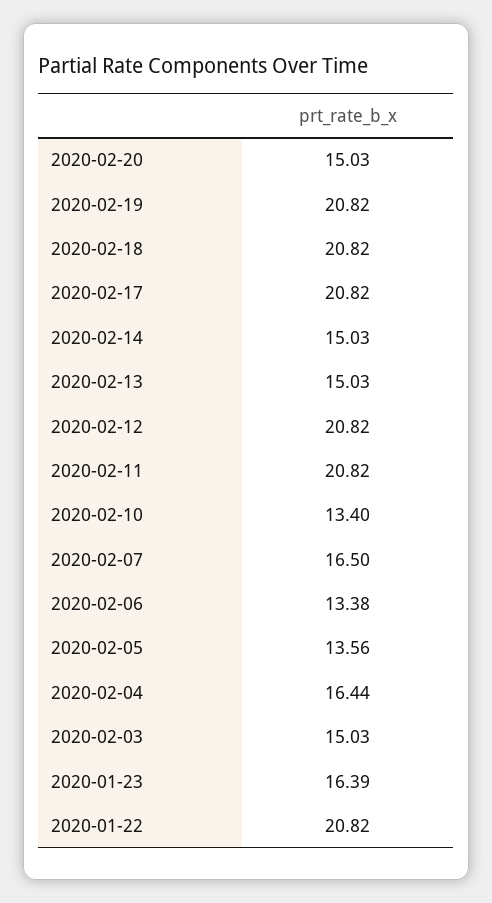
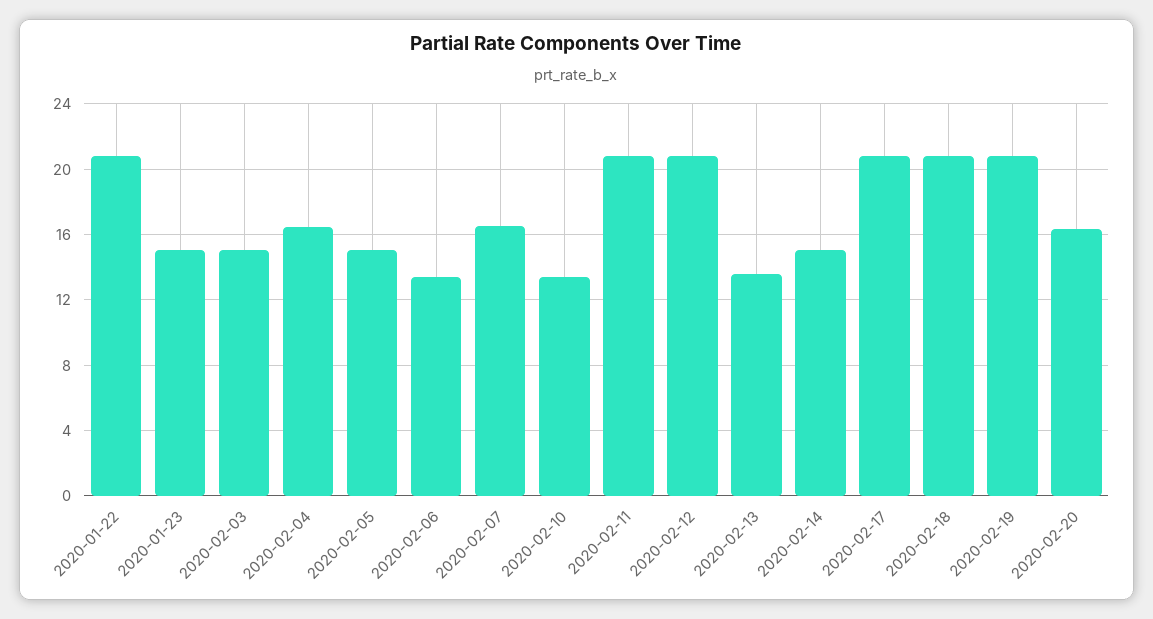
2020-02-20: 15.03 -> 16.5
2020-02-13: 15.03 -> 13.5
2020-02-05: 13.56 -> 15
2020-01-23: 16.39 -> 15

